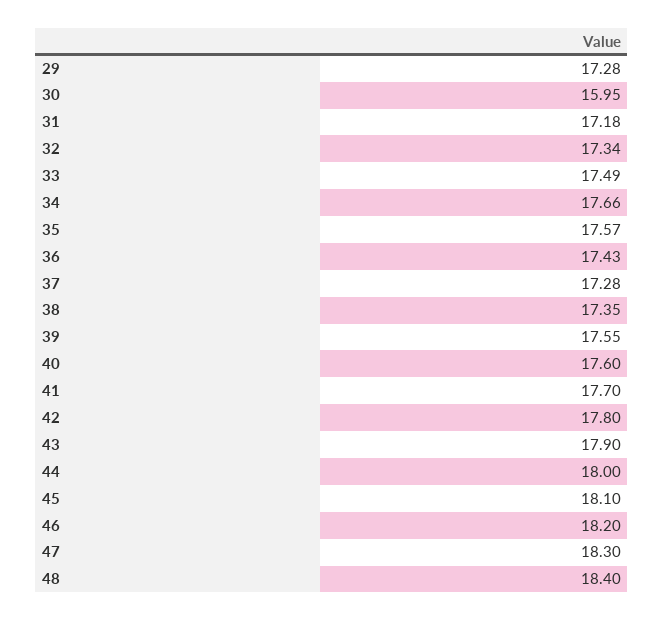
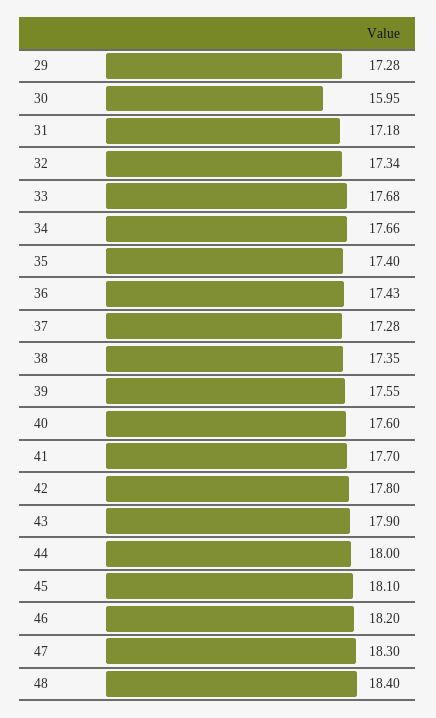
33: 17.49 -> 17.68
35: 17.57 -> 17.4

